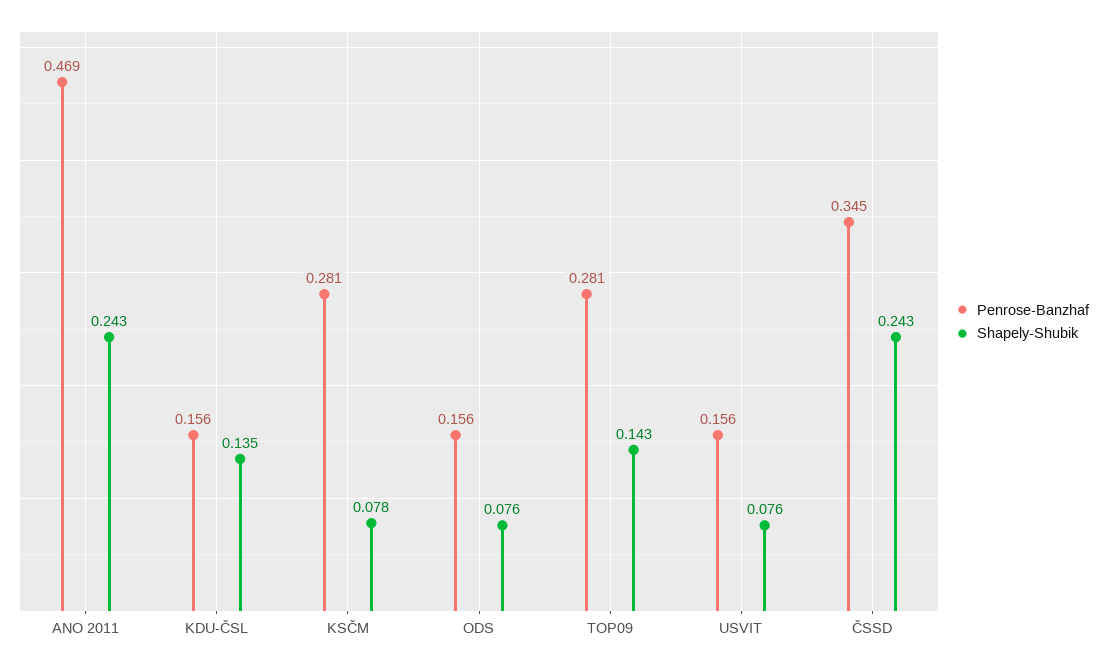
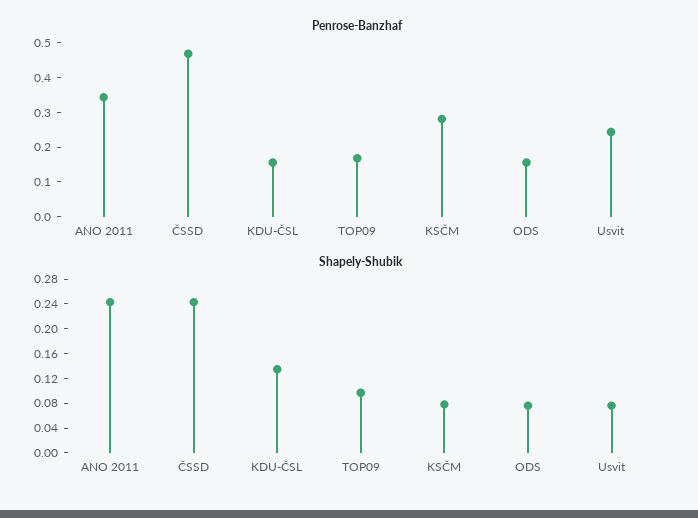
Penrose-Banzhaf, ANO 2011: 0.469 -> 0.35
Penrose-Banzhaf, TOP09: 0.281 -> 0.175
Shapely-Shubik, TOP09: 0.143 -> 0.1
Penrose-Banzhaf, USVIT: 0.156 -> 0.25
Penrose-Banzhaf, ČSSD: 0.345 -> 0.475

